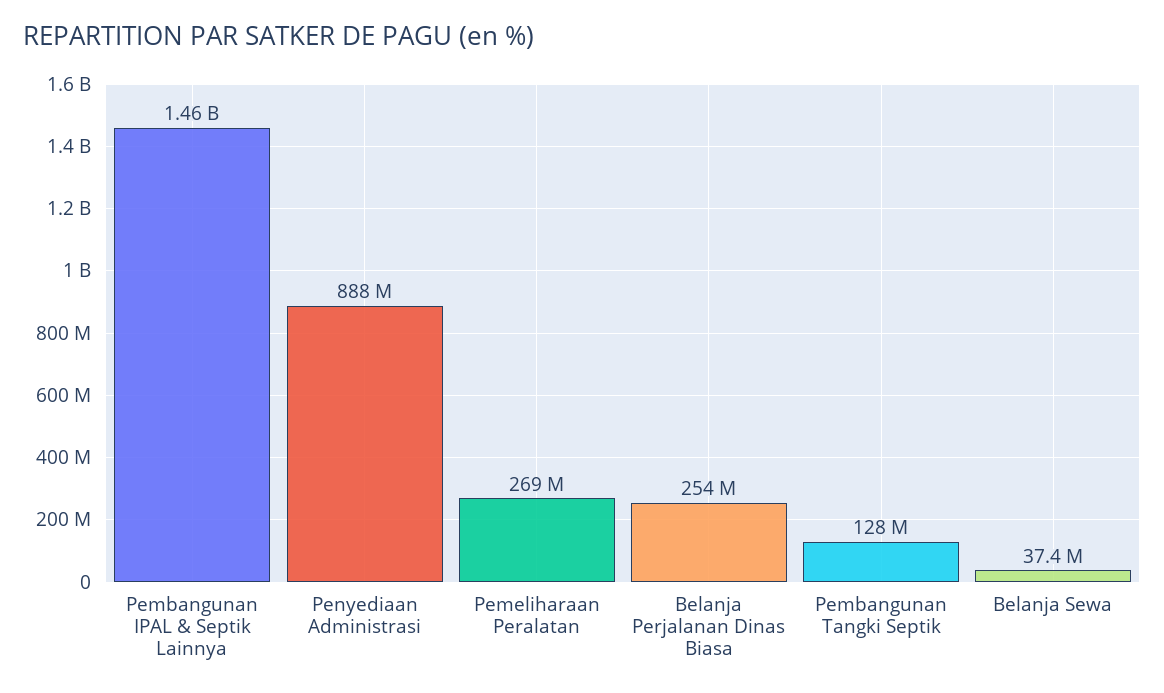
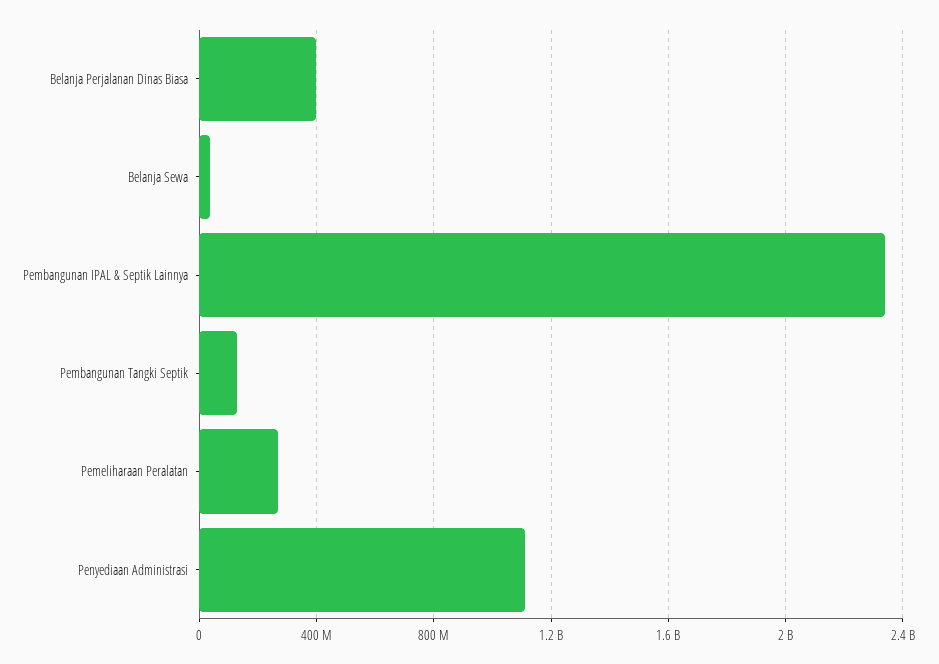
Pembangunan IPAL & Septik Lainnya: 1460000000 -> 2350000000
Penyediaan Administrasi: 888000000 -> 1100000000
Belanja Perjalanan Dinas Biasa: 254000000 -> 400000000

